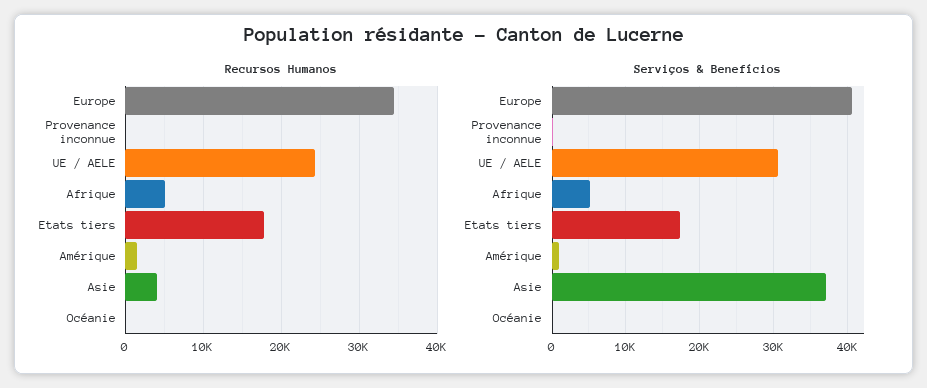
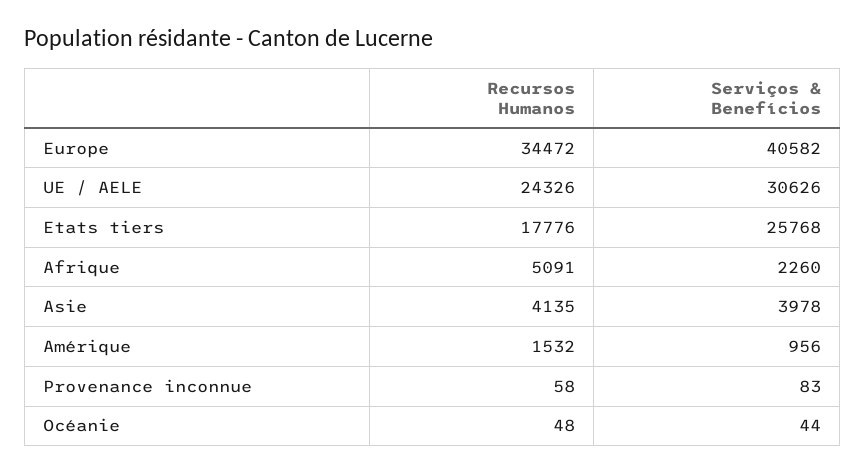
Serviços & Benefícios, Afrique: 5000 -> 2260
Serviços & Benefícios, Etats tiers: 17000 -> 25768
Serviços & Benefícios, Asie: 37000 -> 3978

